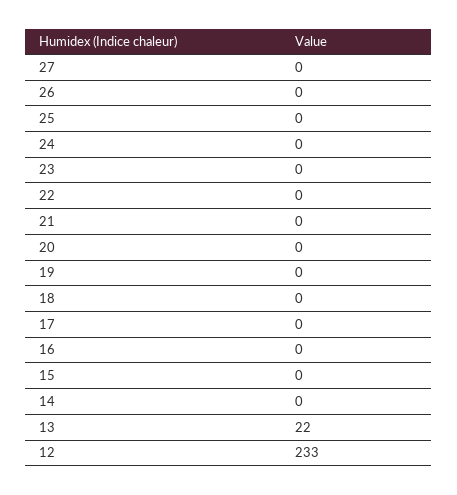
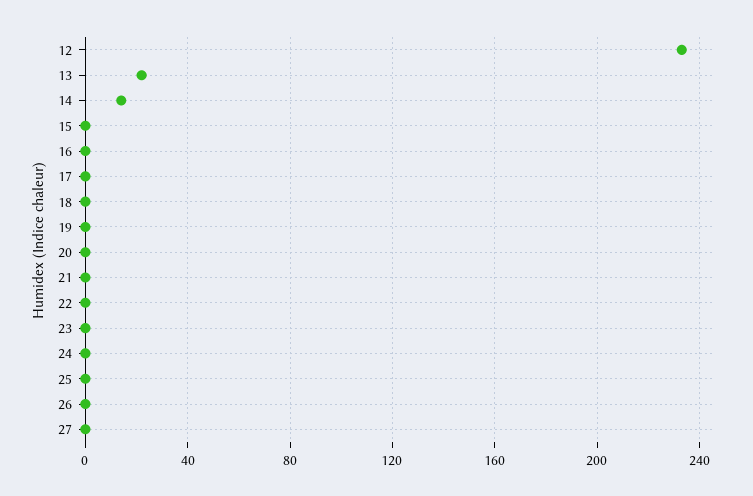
14: 0 -> 15

